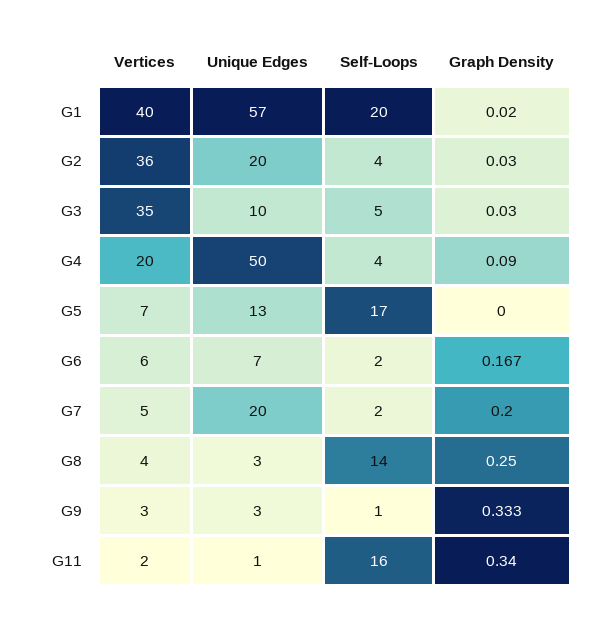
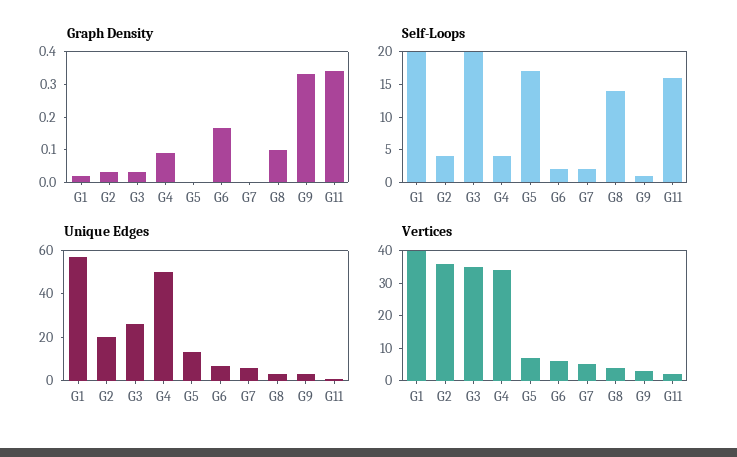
Unique Edges, G3: 10 -> 25
Self-Loops, G3: 5 -> 20
Vertices, G4: 20 -> 35
Unique Edges, G7: 20 -> 5
Graph Density, G7: 0.2 -> 0
Graph Density, G8: 0.25 -> 0.1

